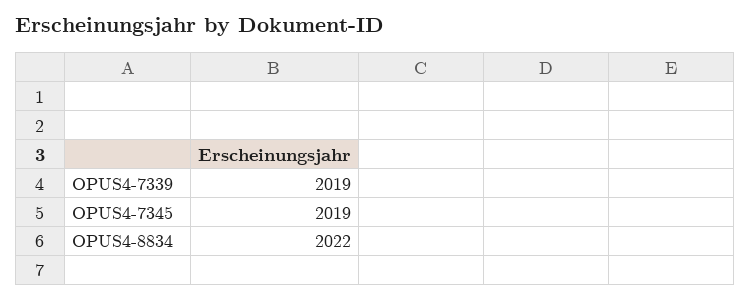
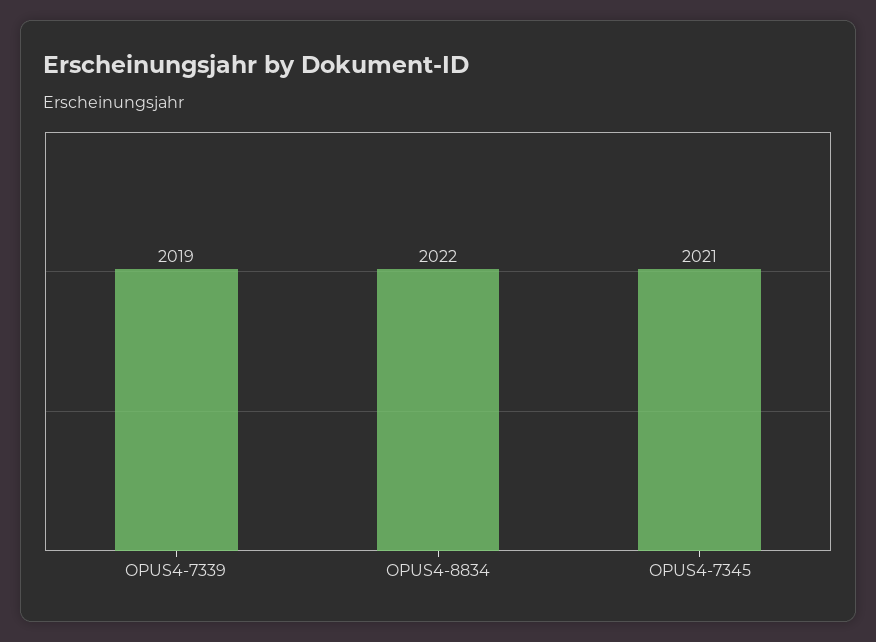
OPUS4-7345: 2019 -> 2021

